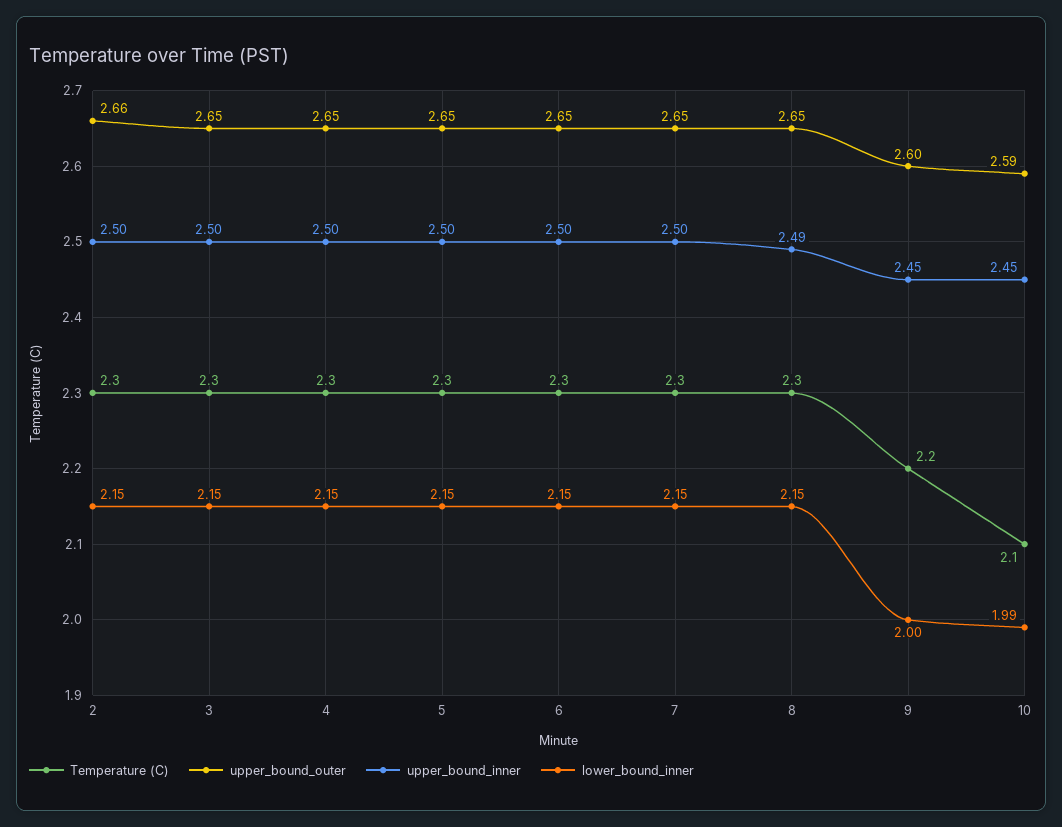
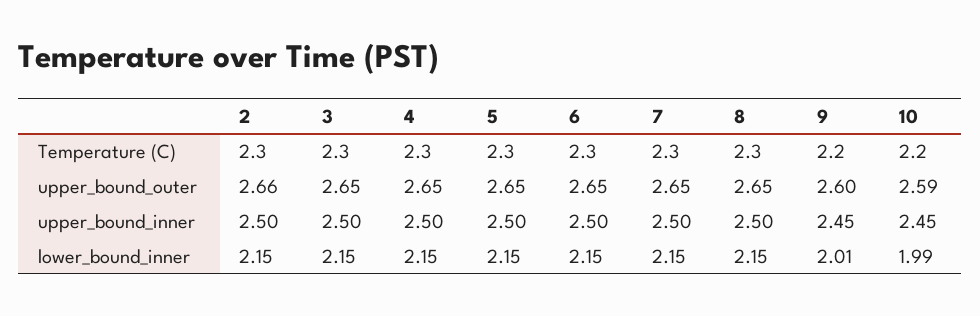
upper_bound_inner, 8: 2.49 -> 2.5
lower_bound_inner, 9: 2 -> 2.01
Temperature (C), 10: 2.1 -> 2.2

